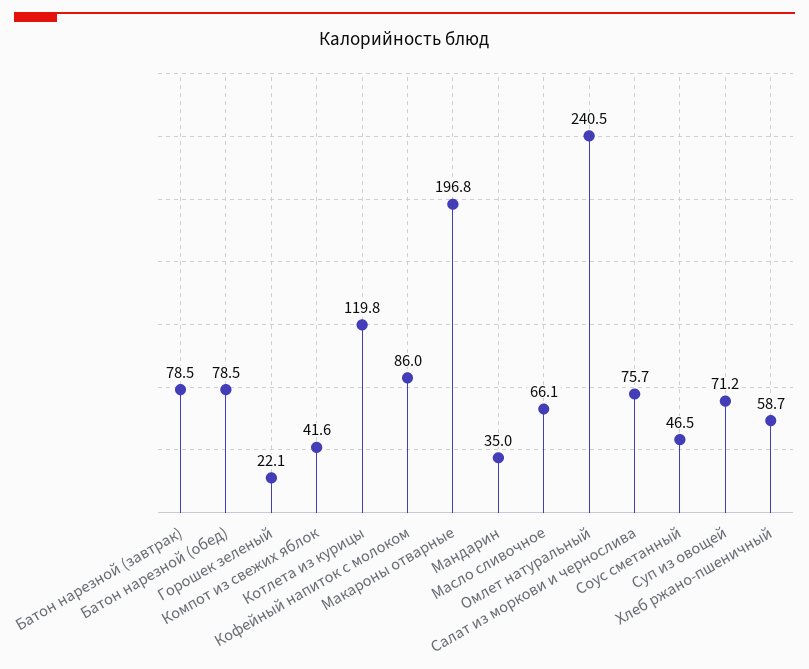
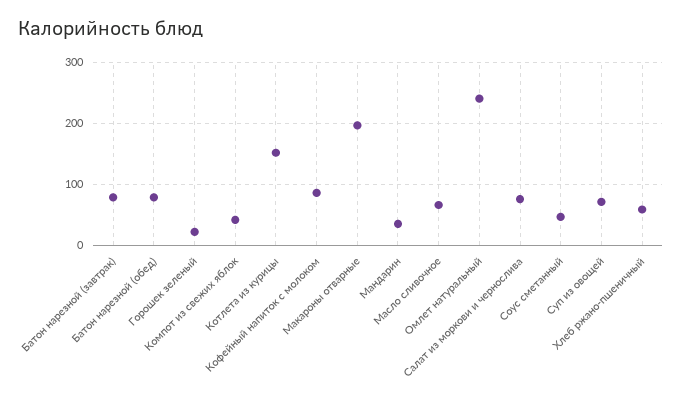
Котлета из курицы: 119.8 -> 150

